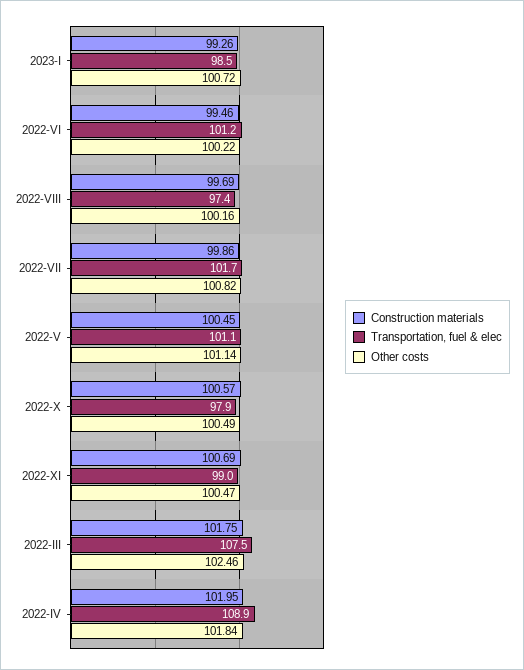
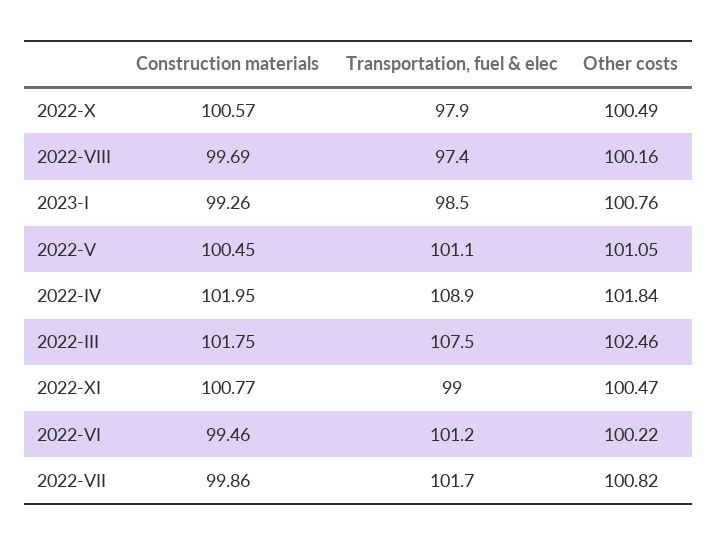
Other costs, 2023-I: 100.72 -> 100.76
Other costs, 2022-V: 101.14 -> 101.05
Construction materials, 2022-XI: 100.69 -> 100.77

